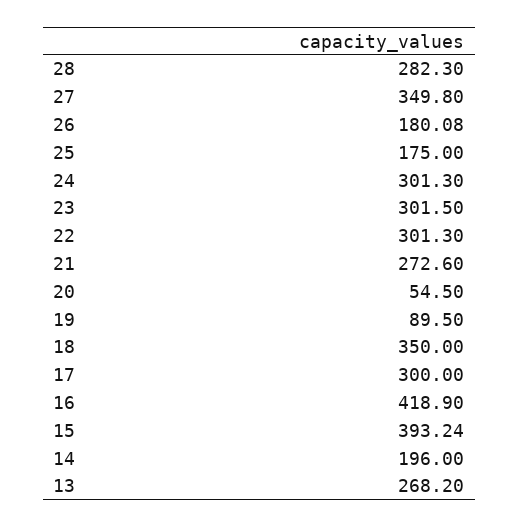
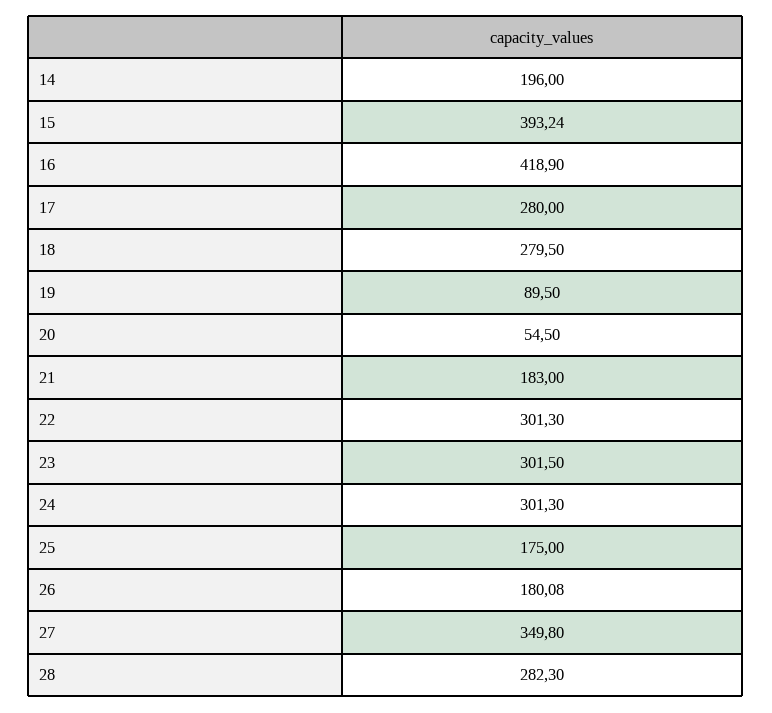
21: 272.6 -> 183
18: 350 -> 279.5
17: 300 -> 280
13: 268.2 -> none

